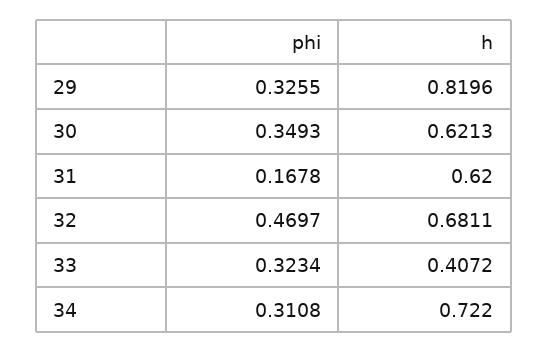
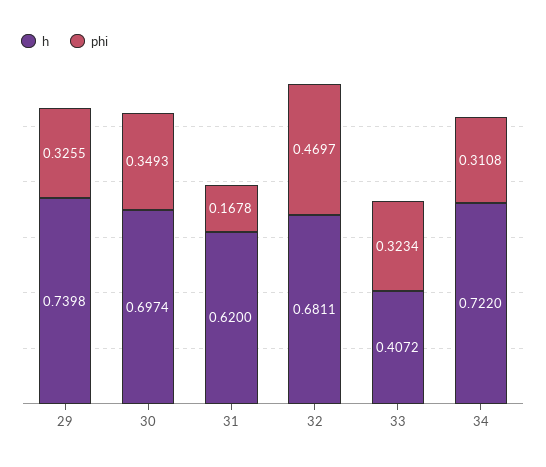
h, 29: 0.8196 -> 0.7398
h, 30: 0.6213 -> 0.6974

